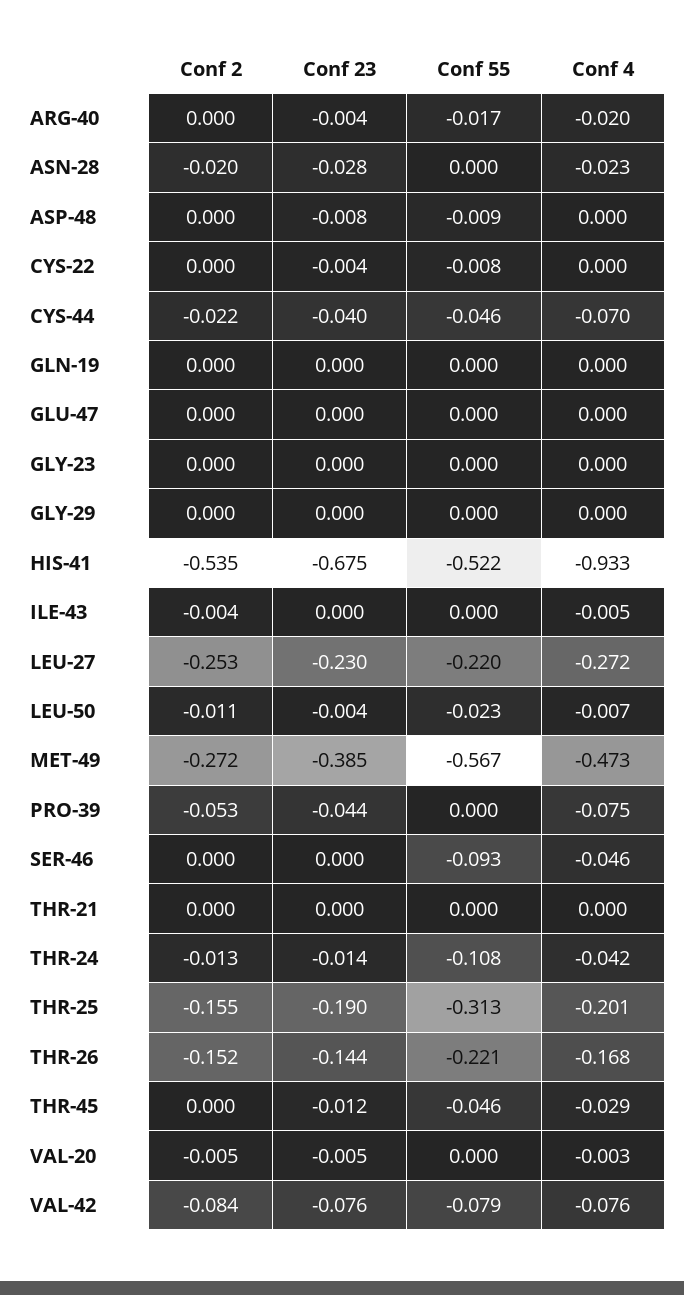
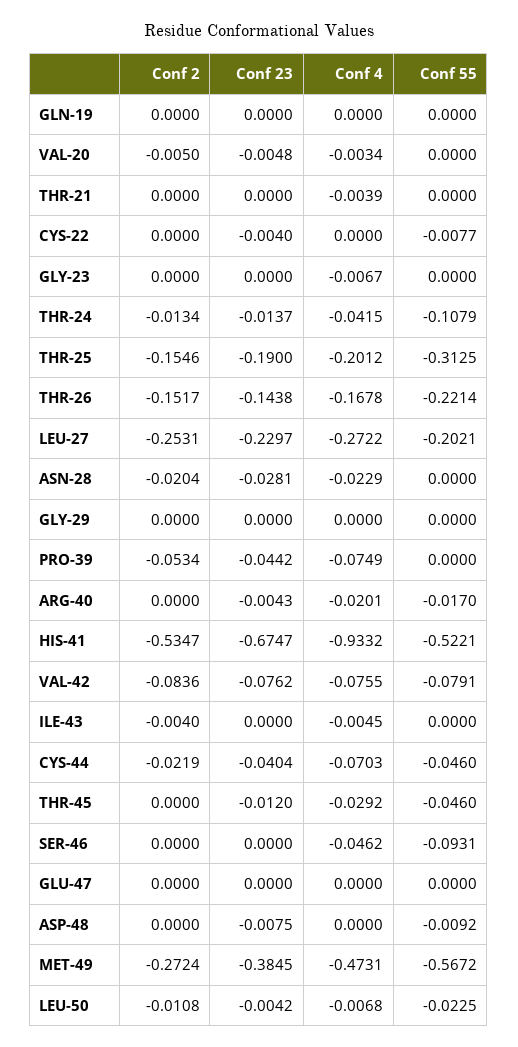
Conf 4, GLY-23: 0 -> -0.0067
Conf 55, LEU-27: -0.22 -> -0.2021
Conf 4, THR-21: 0 -> -0.0039

